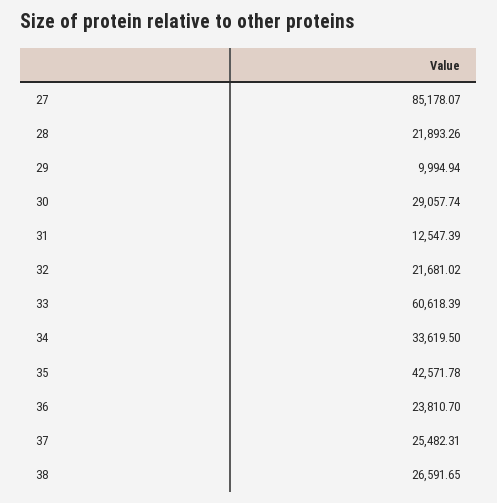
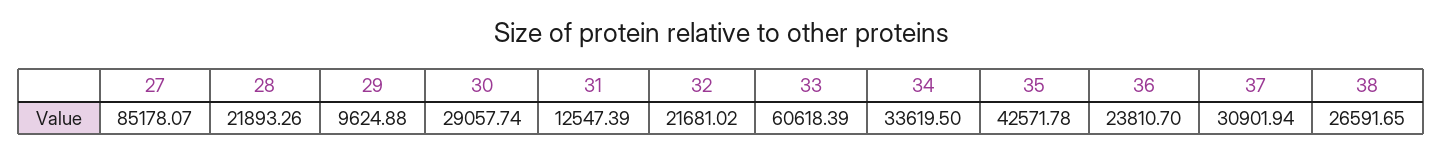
29: 9994.94 -> 9624.88
37: 25482.31 -> 30901.94

